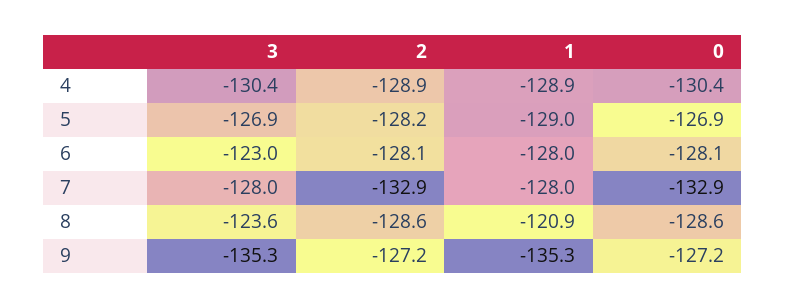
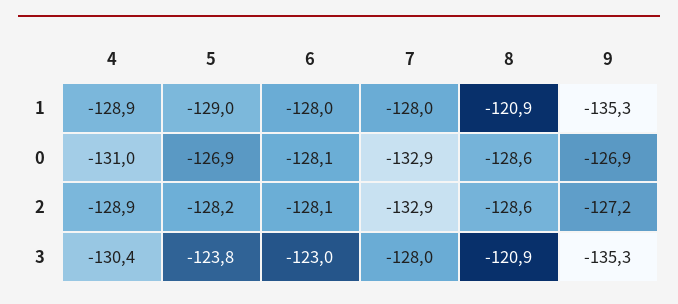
0, 4: -130.4 -> -131
3, 5: -126.9 -> -123.8
3, 8: -123.6 -> -120.9
0, 9: -127.2 -> -126.9

